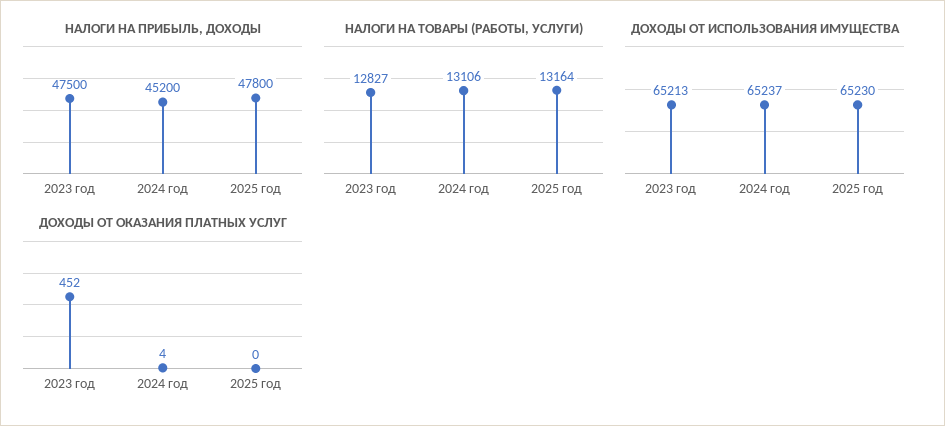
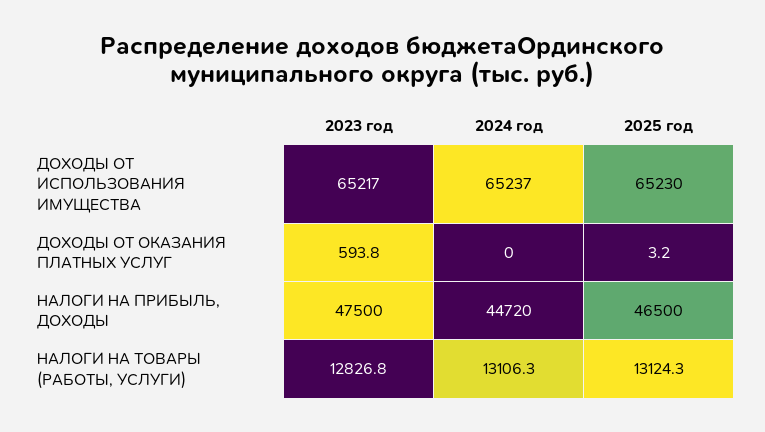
НАЛОГИ НА ПРИБЫЛЬ, ДОХОДЫ, 2024 год: 45200 -> 44720
НАЛОГИ НА ПРИБЫЛЬ, ДОХОДЫ, 2025 год: 47800 -> 46500
НАЛОГИ НА ТОВАРЫ (РАБОТЫ, УСЛУГИ), 2025 год: 13164 -> 13124.3
ДОХОДЫ ОТ ИСПОЛЬЗОВАНИЯ ИМУЩЕСТВА, 2023 год: 65213 -> 65217
ДОХОДЫ ОТ ОКАЗАНИЯ ПЛАТНЫХ УСЛУГ, 2023 год: 452 -> 593.8
ДОХОДЫ ОТ ОКАЗАНИЯ ПЛАТНЫХ УСЛУГ, 2024 год: 4 -> 0
ДОХОДЫ ОТ ОКАЗАНИЯ ПЛАТНЫХ УСЛУГ, 2025 год: 0 -> 3.2

